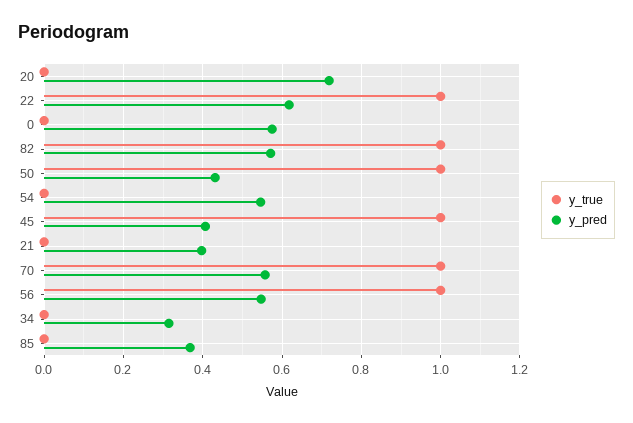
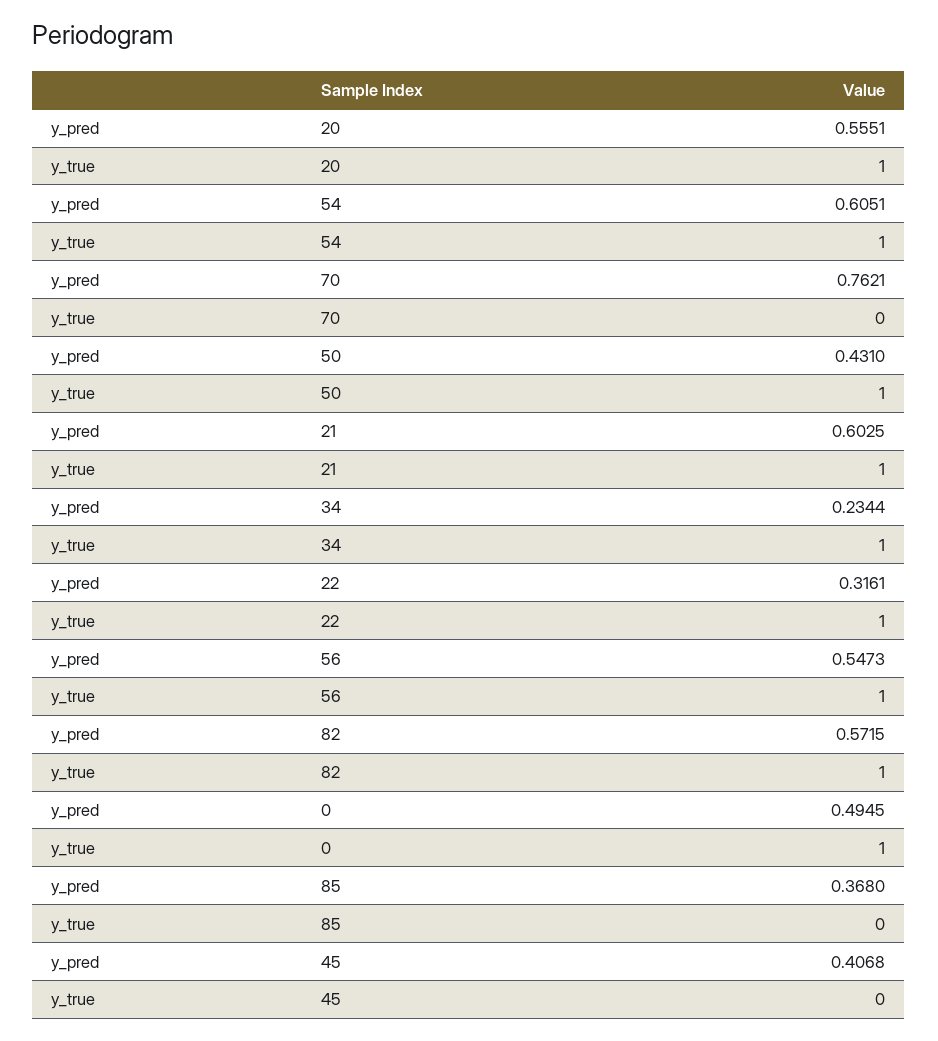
y_true, 20: 0 -> 1
y_pred, 20: 0.72 -> 0.5551
y_pred, 22: 0.62 -> 0.3161
y_true, 0: 0 -> 1
y_pred, 0: 0.58 -> 0.4945
y_true, 54: 0 -> 1
y_pred, 54: 0.54 -> 0.6051
y_true, 45: 1 -> 0
y_true, 21: 0 -> 1
y_pred, 21: 0.4 -> 0.6025
y_true, 70: 1 -> 0
y_pred, 70: 0.56 -> 0.7621
y_true, 34: 0 -> 1
y_pred, 34: 0.32 -> 0.2344

